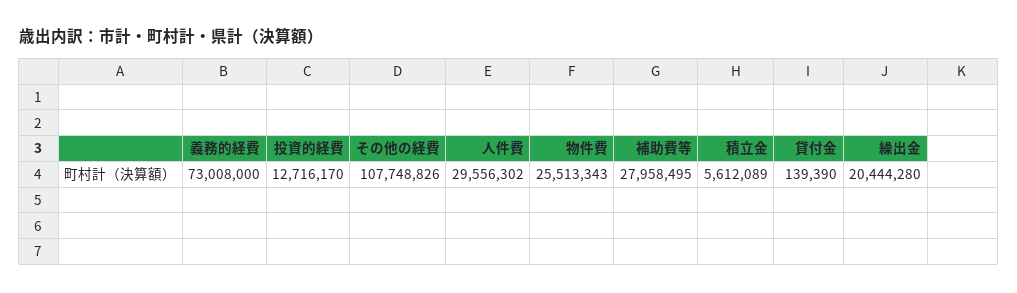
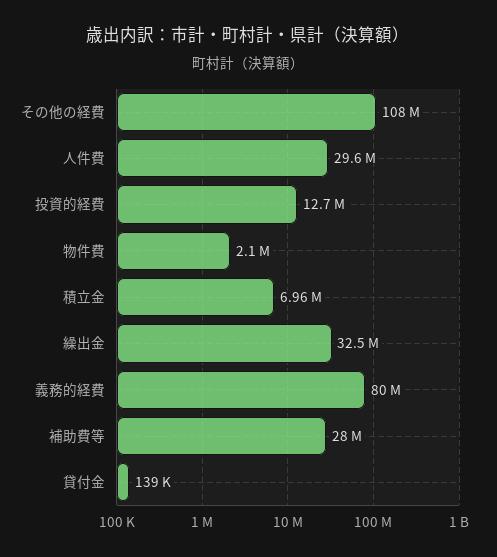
義務的経費: 73008000 -> 80000000
物件費: 25513343 -> 2100000
積立金: 5612089 -> 6960000
繰出金: 20444280 -> 32500000

